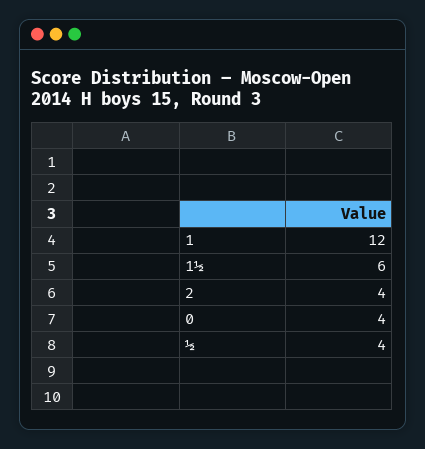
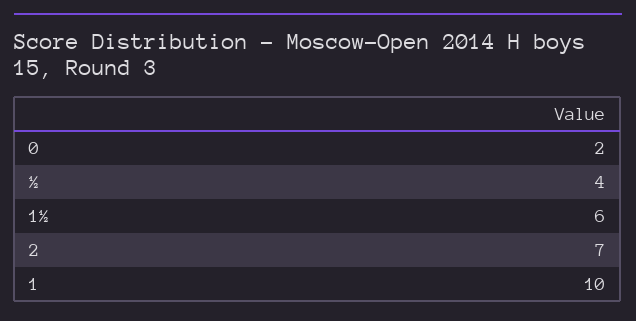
1: 12 -> 10
2: 4 -> 7
0: 4 -> 2

